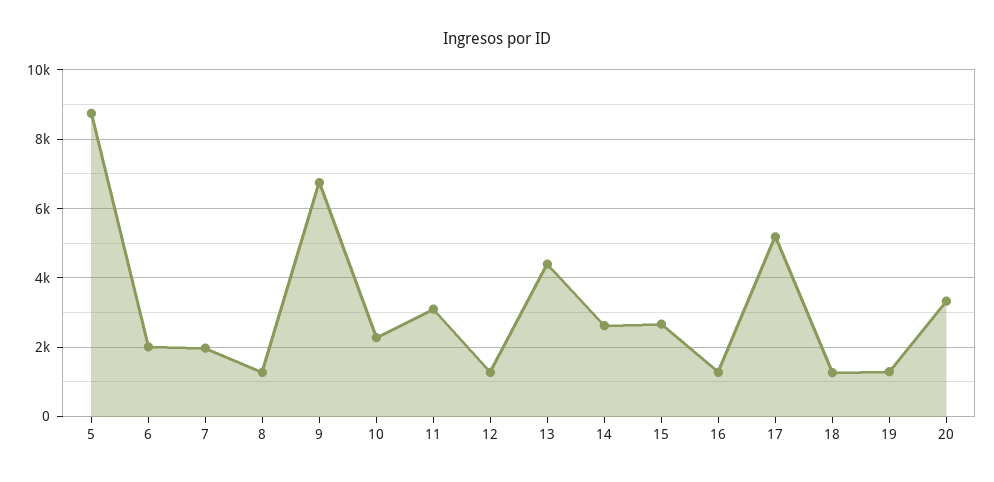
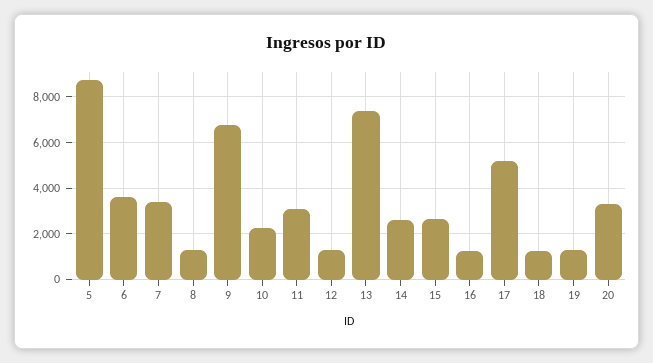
6: 2000 -> 3500
7: 2000 -> 3500
13: 4400 -> 7500

